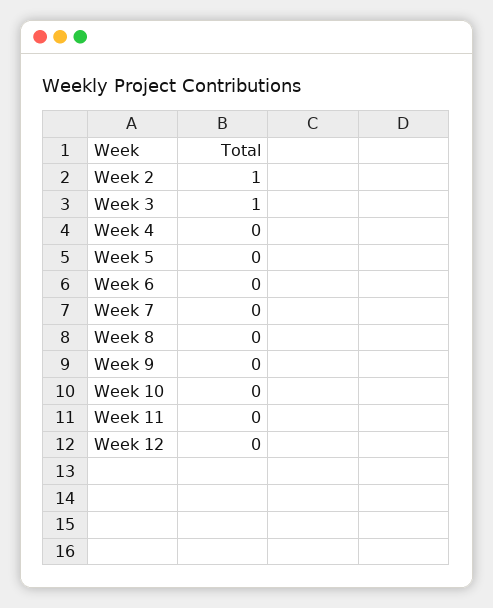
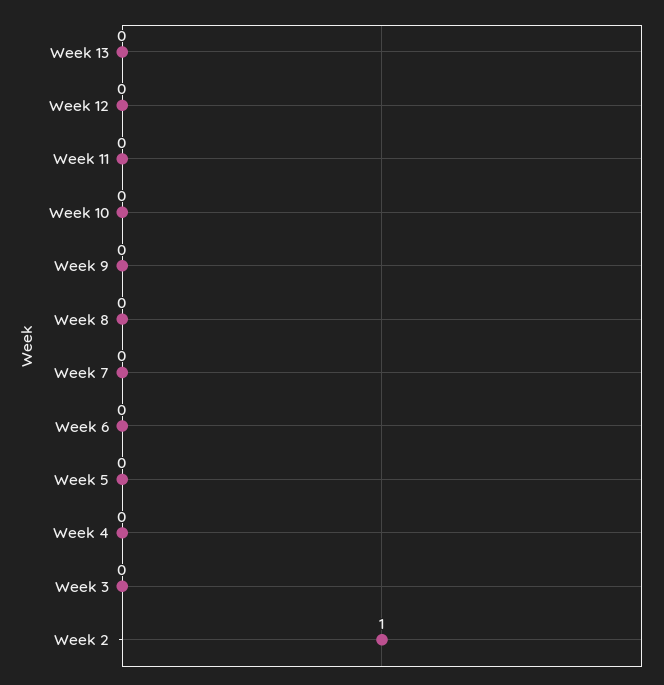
Week 3: 1 -> 0
Week 13: none -> 0

